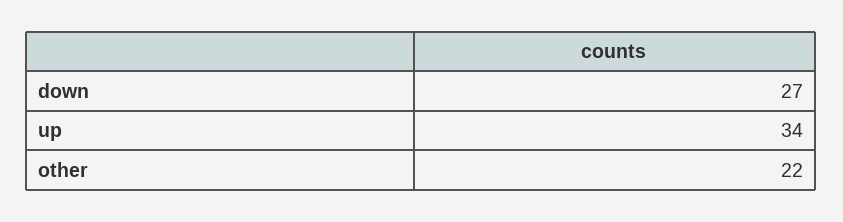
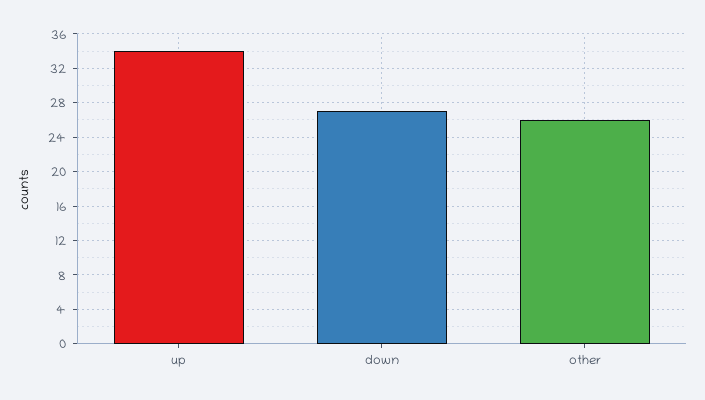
other: 22 -> 26

